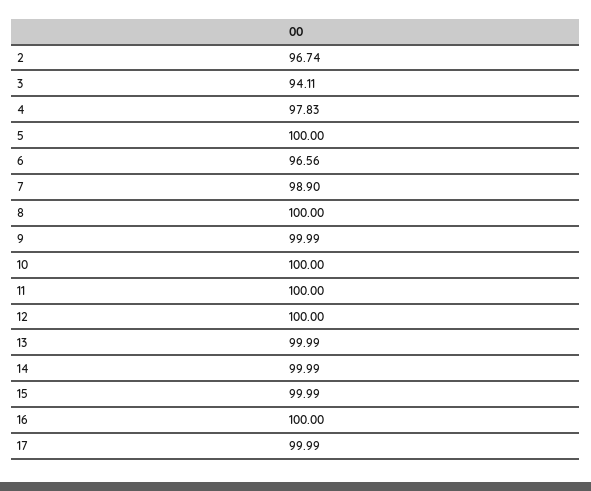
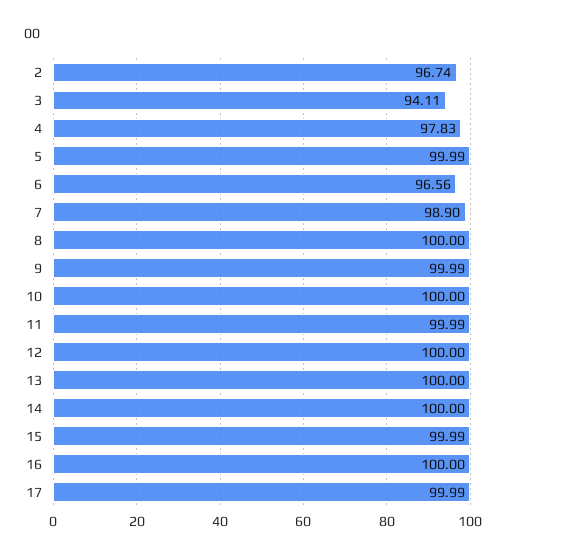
5: 100 -> 99.99
11: 100 -> 99.99
13: 99.99 -> 100
14: 99.99 -> 100

